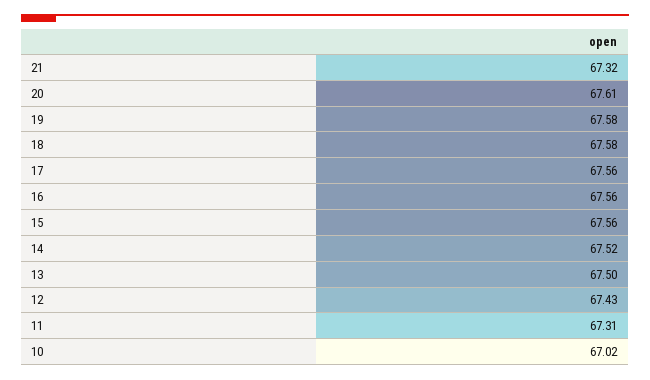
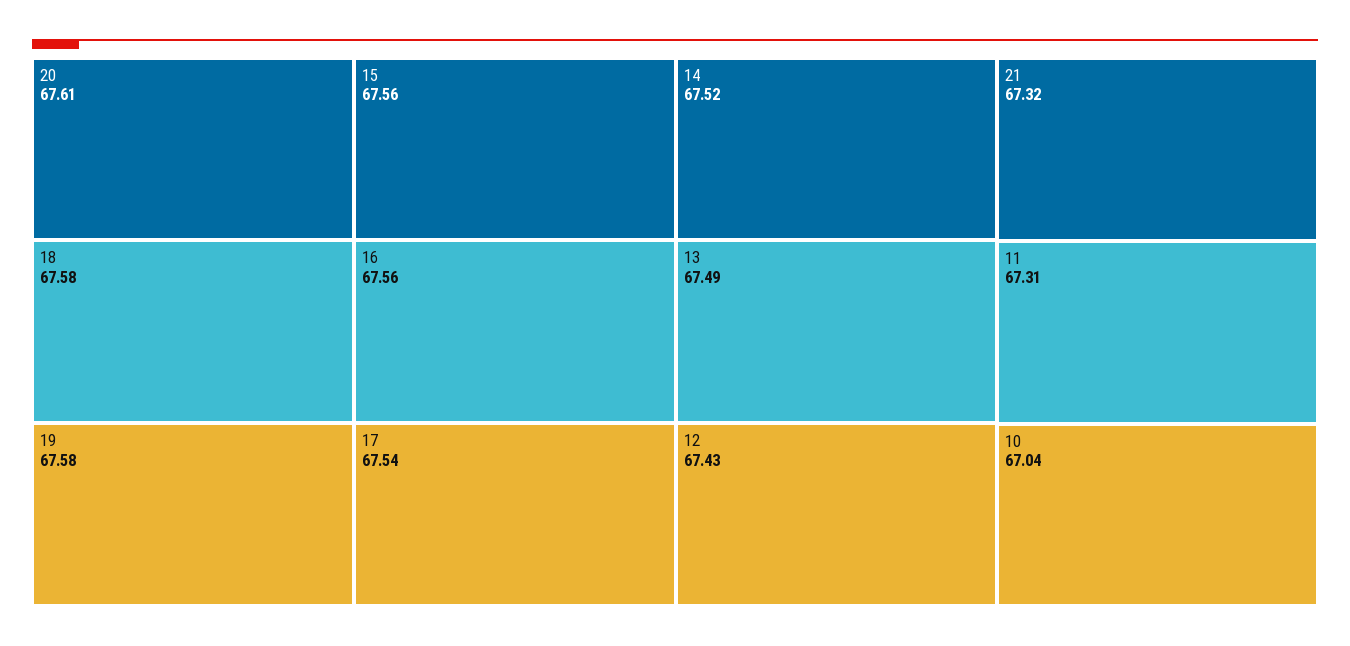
17: 67.56 -> 67.54
13: 67.5 -> 67.49
10: 67.02 -> 67.04

